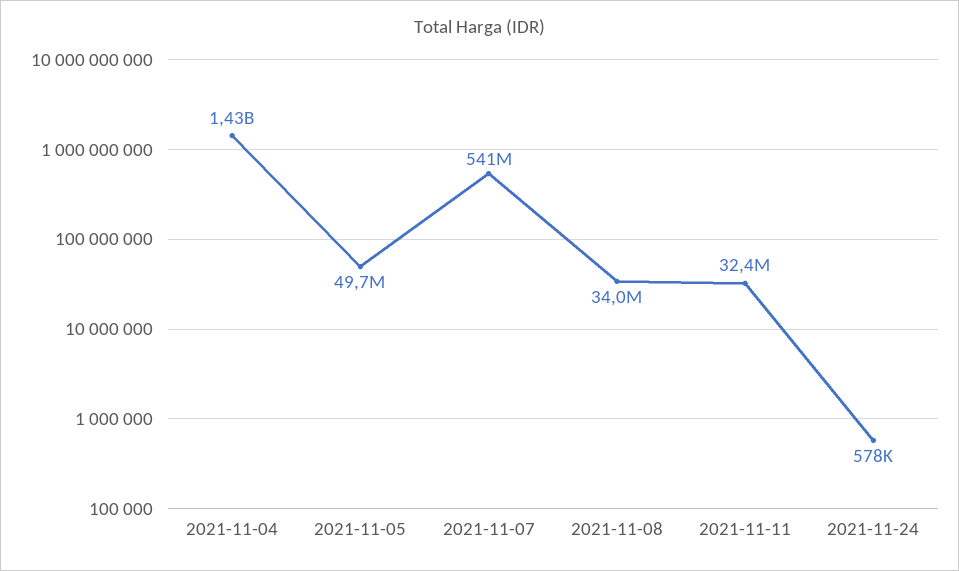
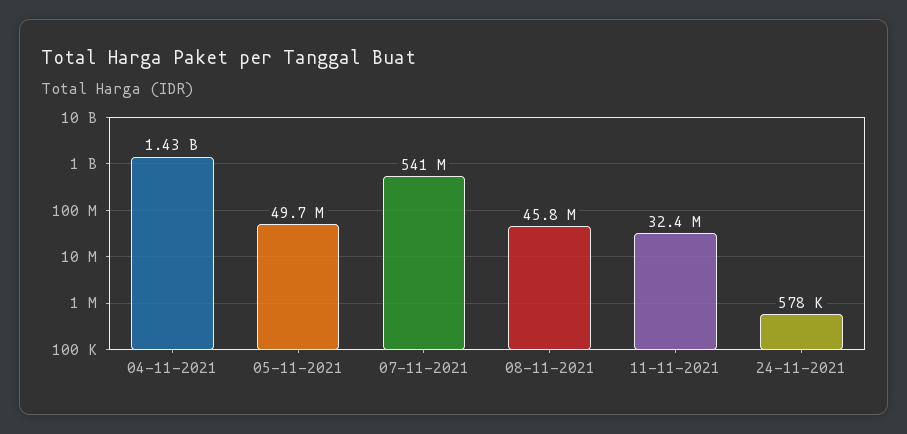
2021-11-08: 34000000 -> 45800000

